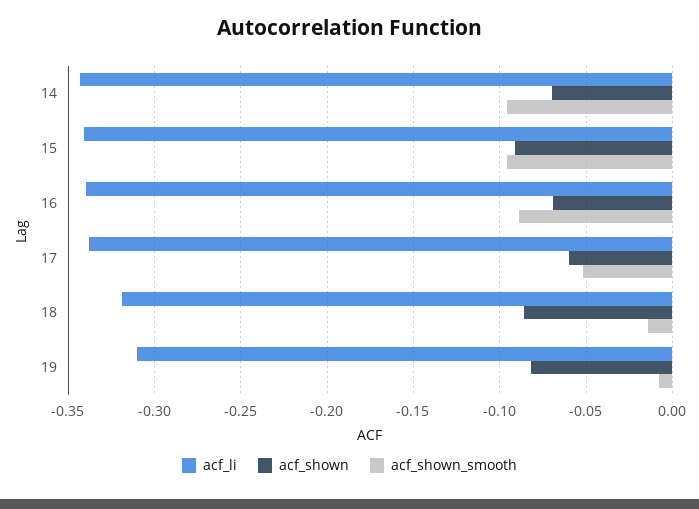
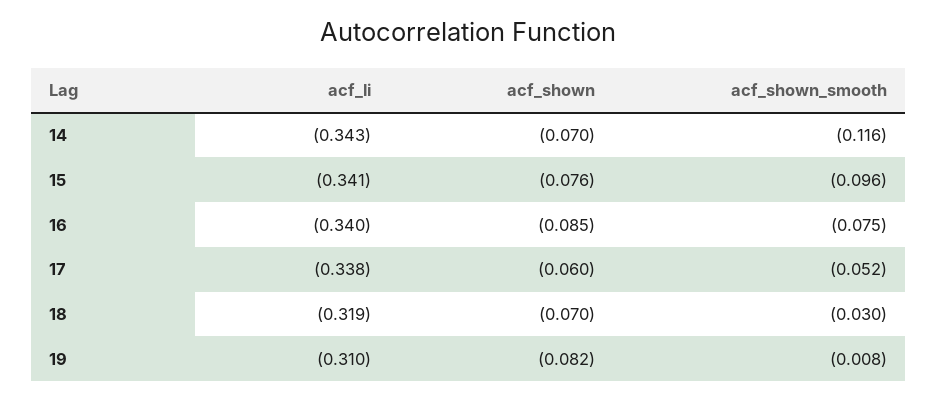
acf_shown_smooth, 14: -0.095 -> -0.116
acf_shown, 15: -0.09 -> -0.076
acf_shown, 16: -0.07 -> -0.085
acf_shown_smooth, 16: -0.09 -> -0.075
acf_shown, 18: -0.085 -> -0.07
acf_shown_smooth, 18: -0.015 -> -0.03

